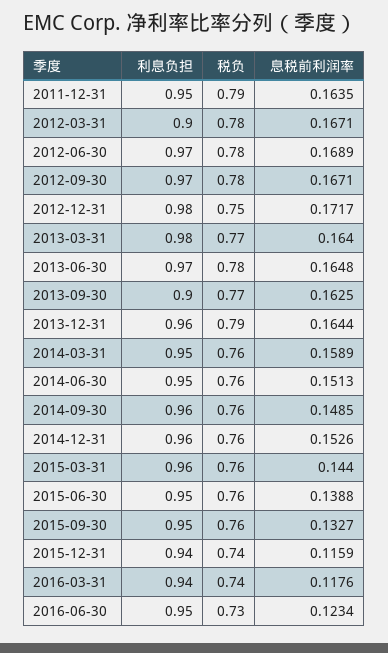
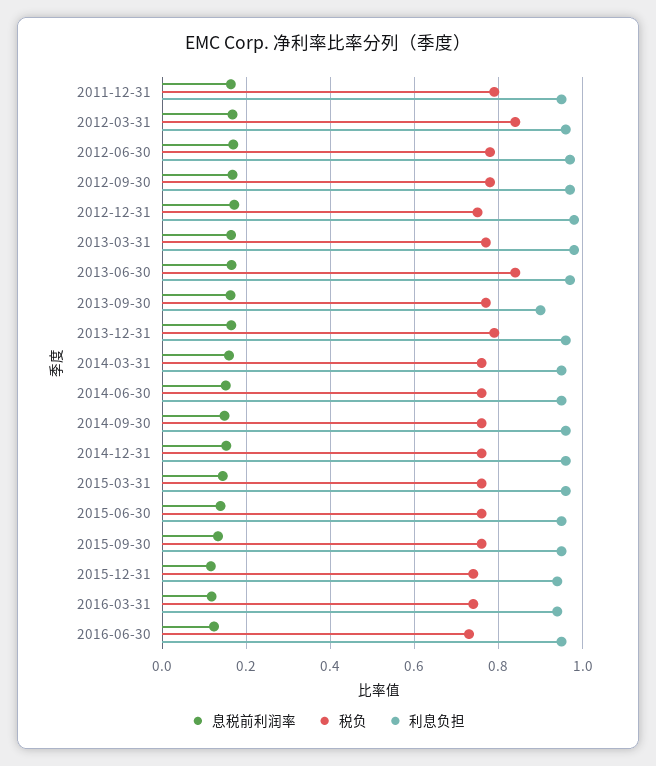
利息负担, 2012-03-31: 0.9 -> 0.96
税负, 2012-03-31: 0.78 -> 0.84
税负, 2013-06-30: 0.78 -> 0.84

